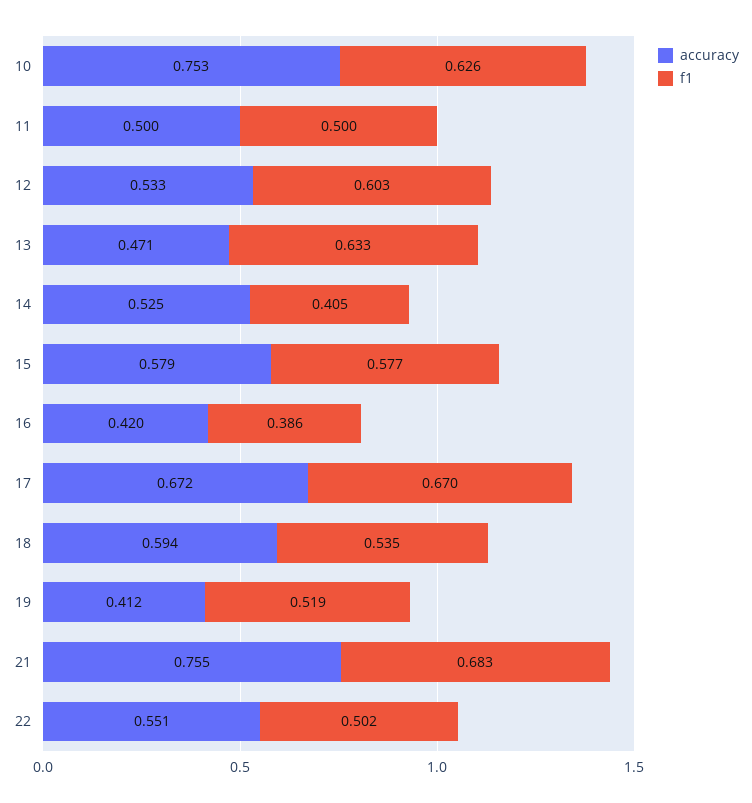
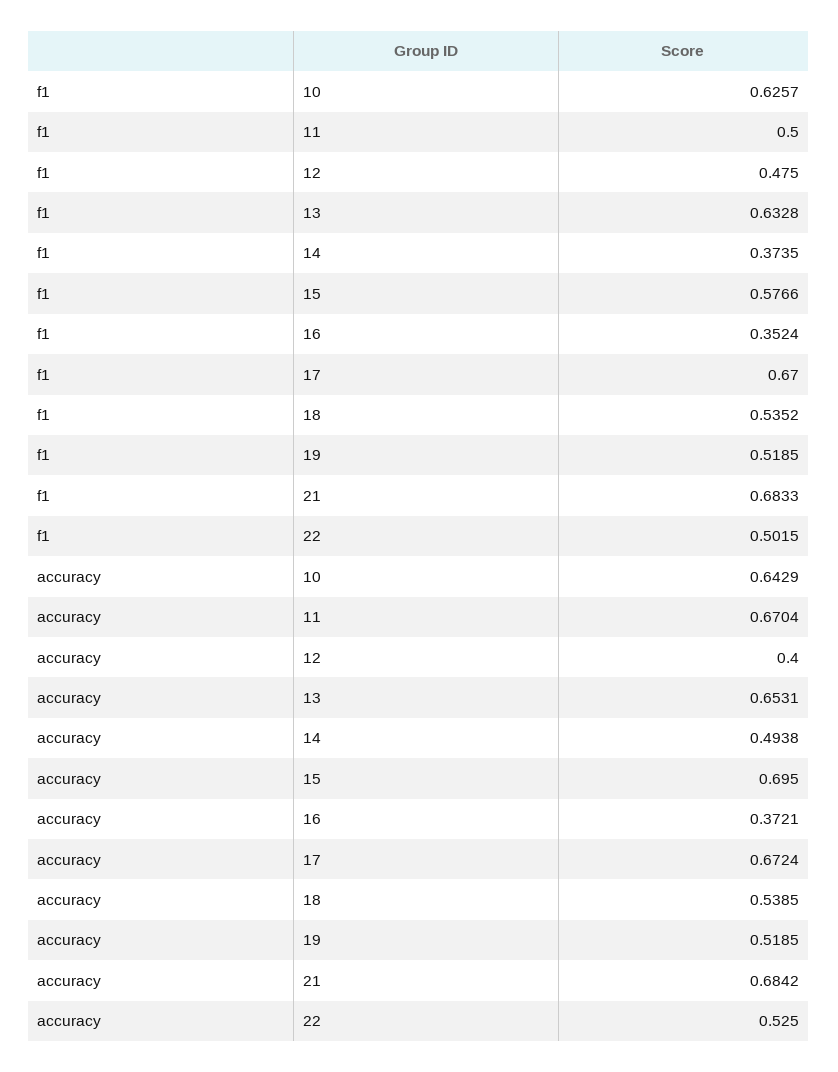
accuracy, 10: 0.753 -> 0.6429
accuracy, 11: 0.5 -> 0.6704
accuracy, 12: 0.533 -> 0.4
f1, 12: 0.603 -> 0.475
accuracy, 13: 0.471 -> 0.6531
accuracy, 14: 0.525 -> 0.4938
f1, 14: 0.405 -> 0.3735
accuracy, 15: 0.579 -> 0.695
accuracy, 16: 0.42 -> 0.3721
f1, 16: 0.386 -> 0.3524
accuracy, 18: 0.594 -> 0.5385
accuracy, 19: 0.412 -> 0.5185
accuracy, 21: 0.755 -> 0.6842
accuracy, 22: 0.551 -> 0.525

